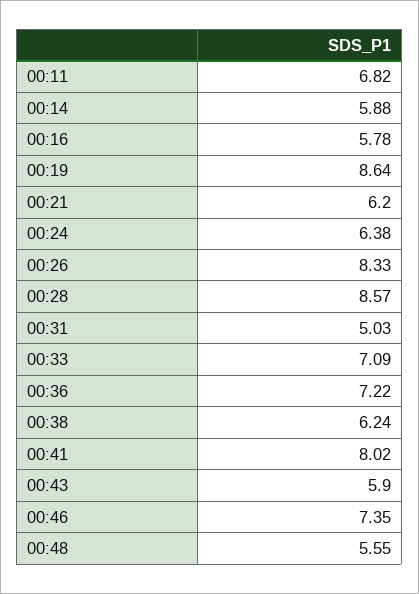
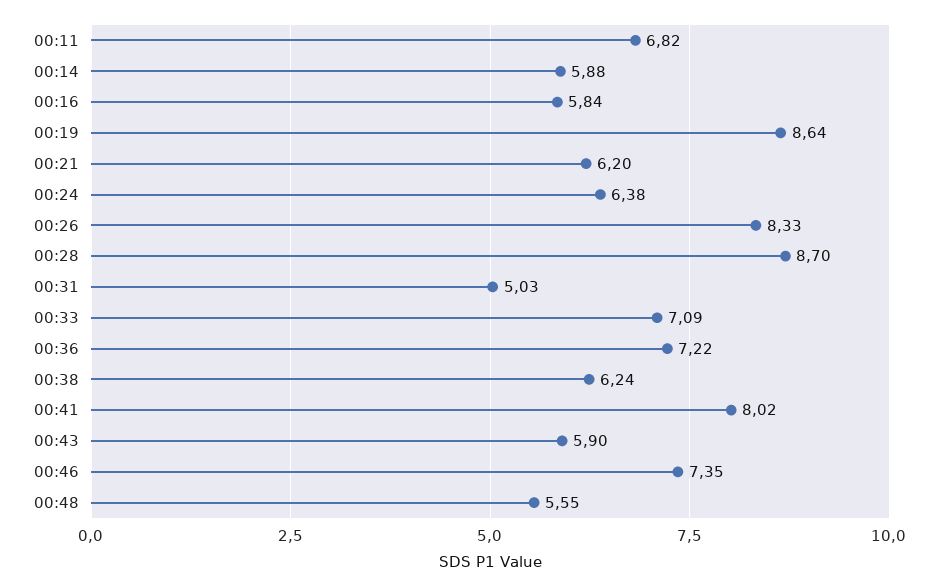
00:16: 5.78 -> 5.84
00:28: 8.57 -> 8.7

